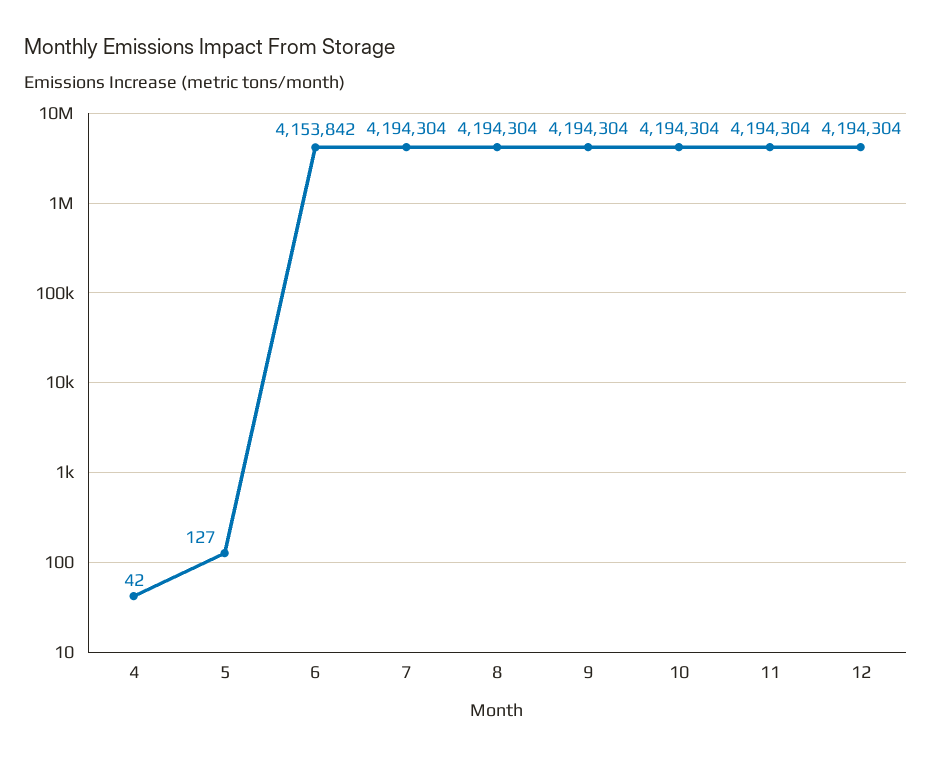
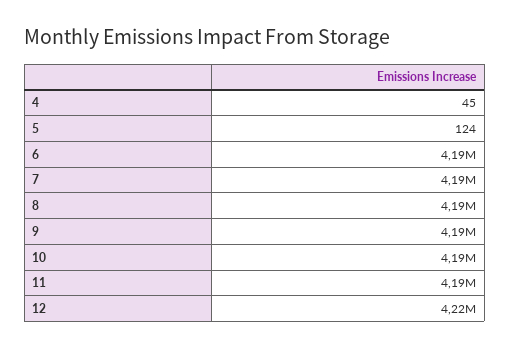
4: 42 -> 45
5: 127 -> 124
6: 4153842 -> 4190000
12: 4194304 -> 4220000

